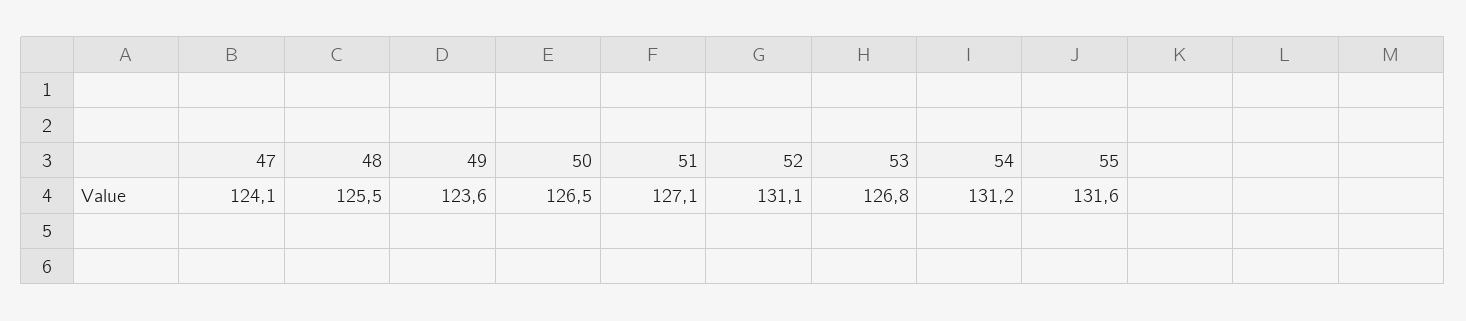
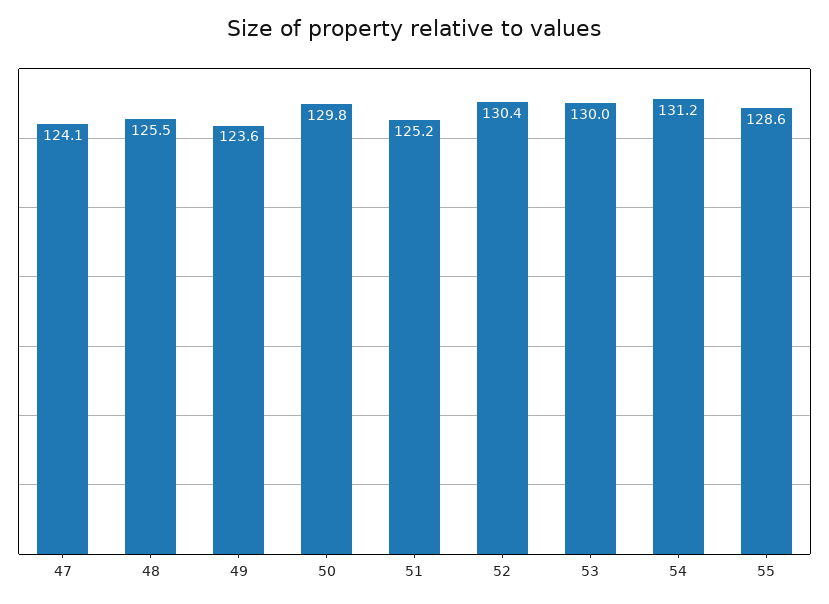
50: 126.5 -> 129.8
51: 127.1 -> 125.2
52: 131.1 -> 130.4
53: 126.8 -> 130
55: 131.6 -> 128.6

